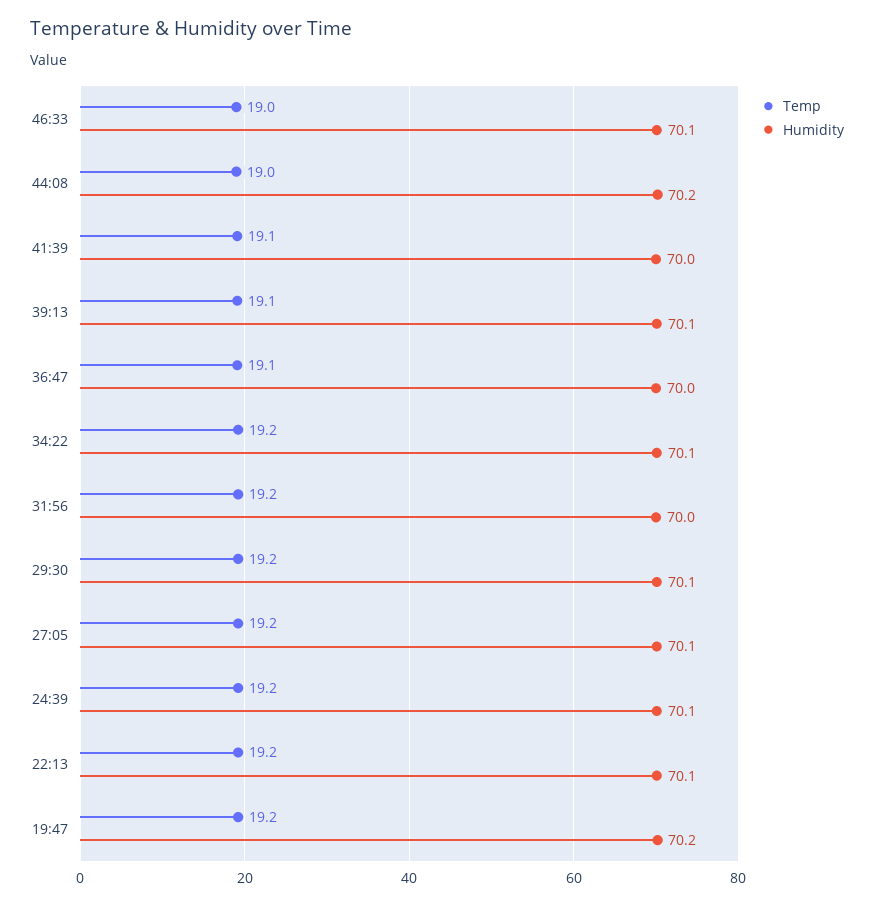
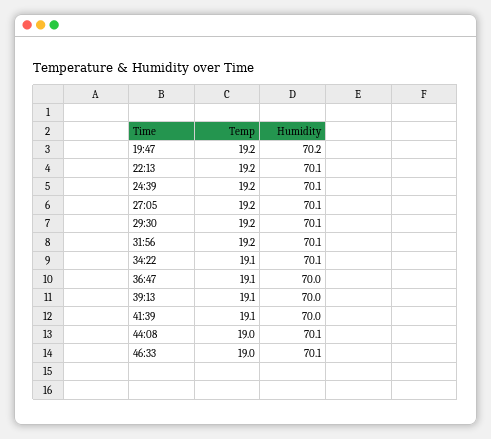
Humidity, 44:08: 70.2 -> 70.1
Humidity, 39:13: 70.1 -> 70
Temp, 34:22: 19.2 -> 19.1
Humidity, 31:56: 70 -> 70.1

